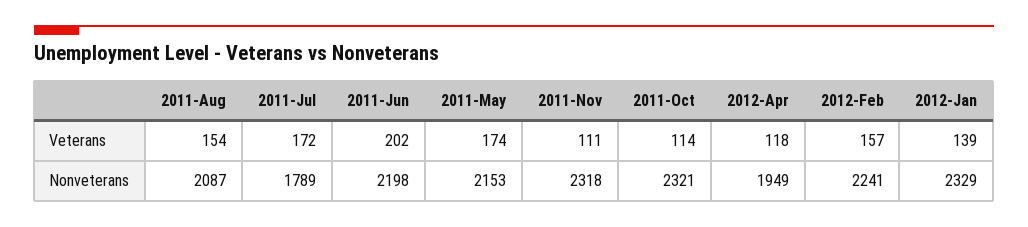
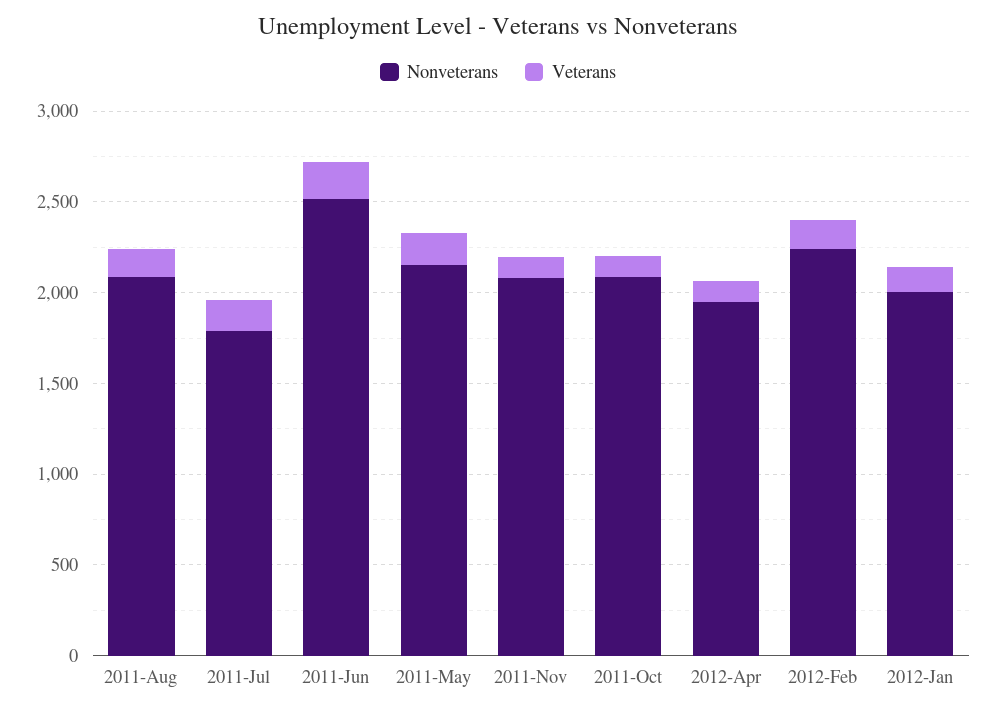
Nonveterans, 2011-Jun: 2198 -> 2500
Nonveterans, 2011-Nov: 2318 -> 2100
Nonveterans, 2011-Oct: 2321 -> 2100
Nonveterans, 2012-Jan: 2329 -> 2000

